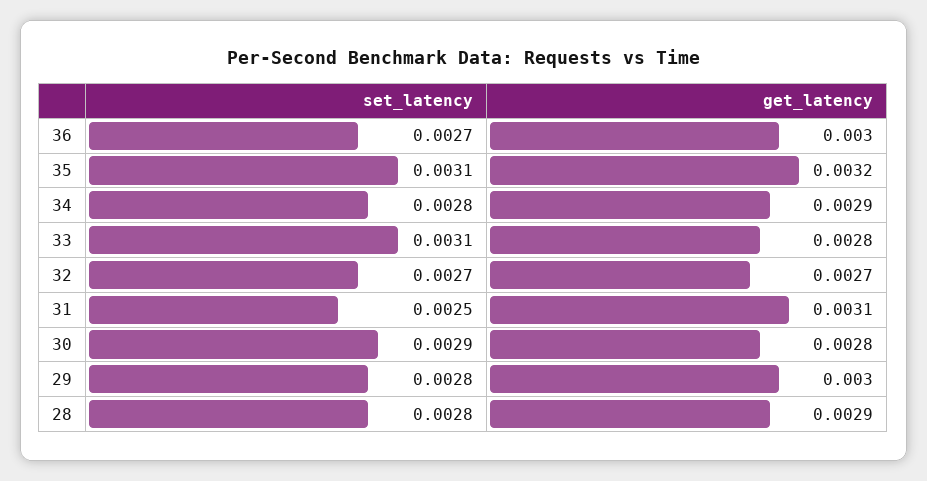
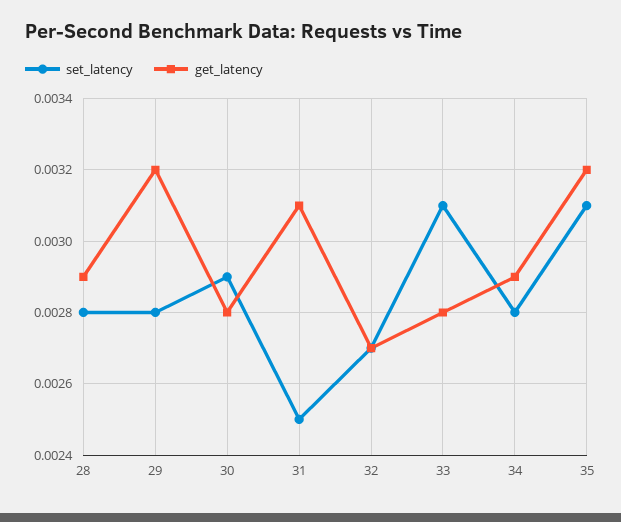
set_latency, 36: 0.0027 -> none
get_latency, 36: 0.003 -> none
get_latency, 29: 0.003 -> 0.0032

